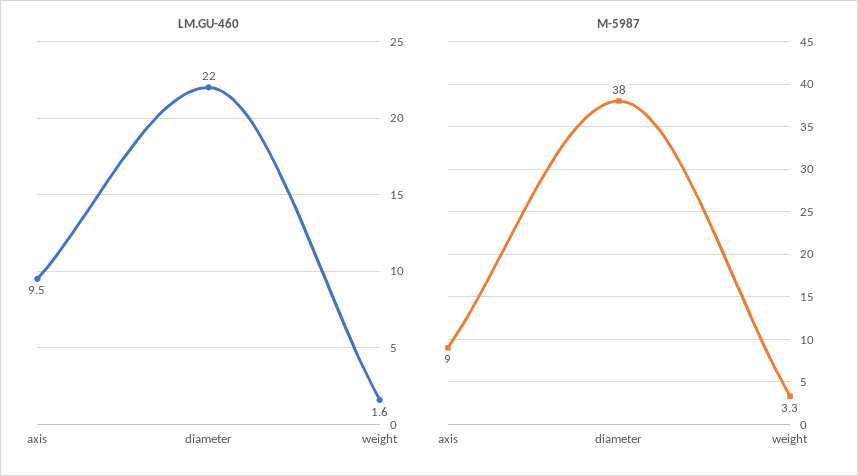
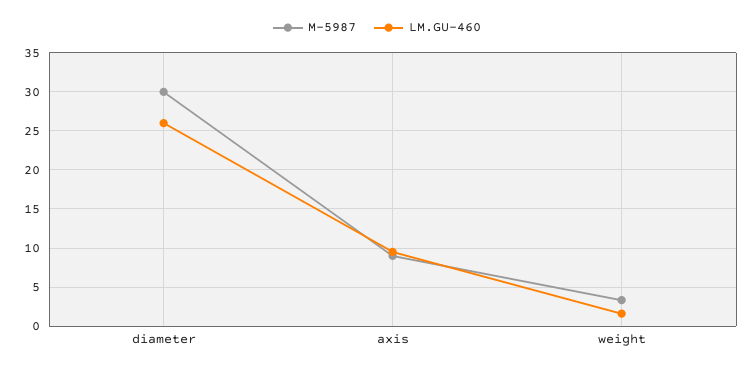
LM.GU-460, diameter: 22 -> 26
M-5987, diameter: 38 -> 30

